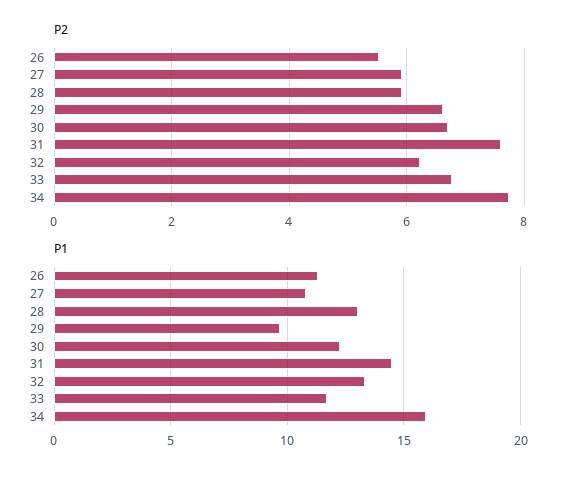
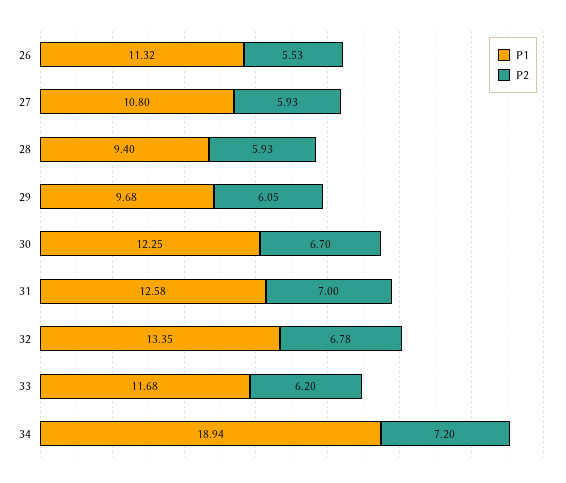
P2, 29: 6.6 -> 6.05
P2, 31: 7.6 -> 7
P2, 32: 6.2 -> 6.78
P2, 33: 6.8 -> 6.2
P2, 34: 7.8 -> 7.2
P1, 28: 13 -> 9.4
P1, 31: 14.5 -> 12.58
P1, 34: 16 -> 18.94

